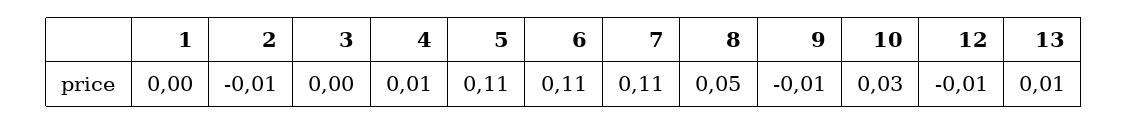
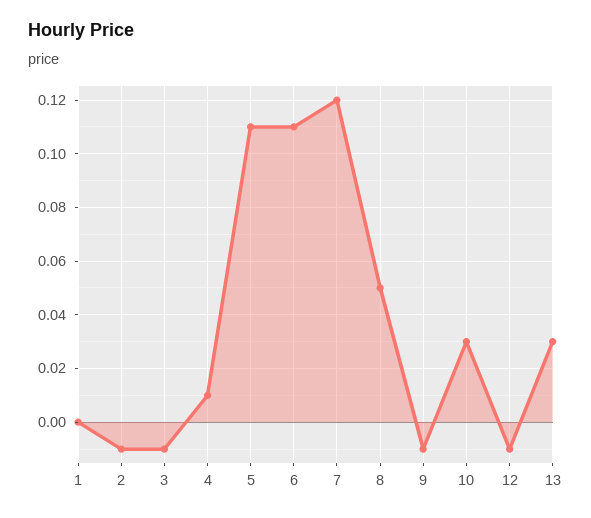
3: 0 -> -0.01
7: 0.11 -> 0.12
13: 0.01 -> 0.03

